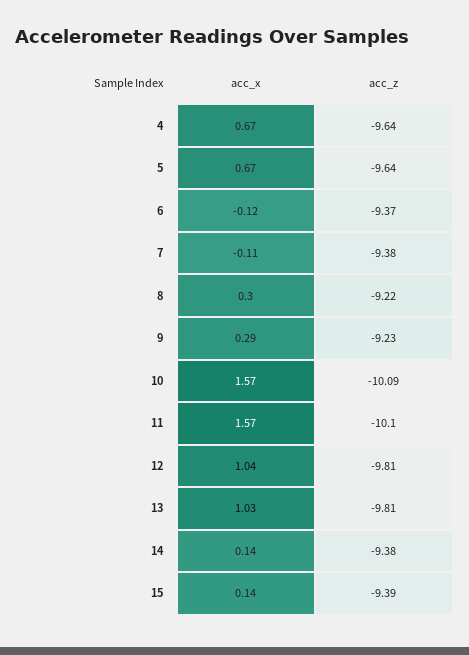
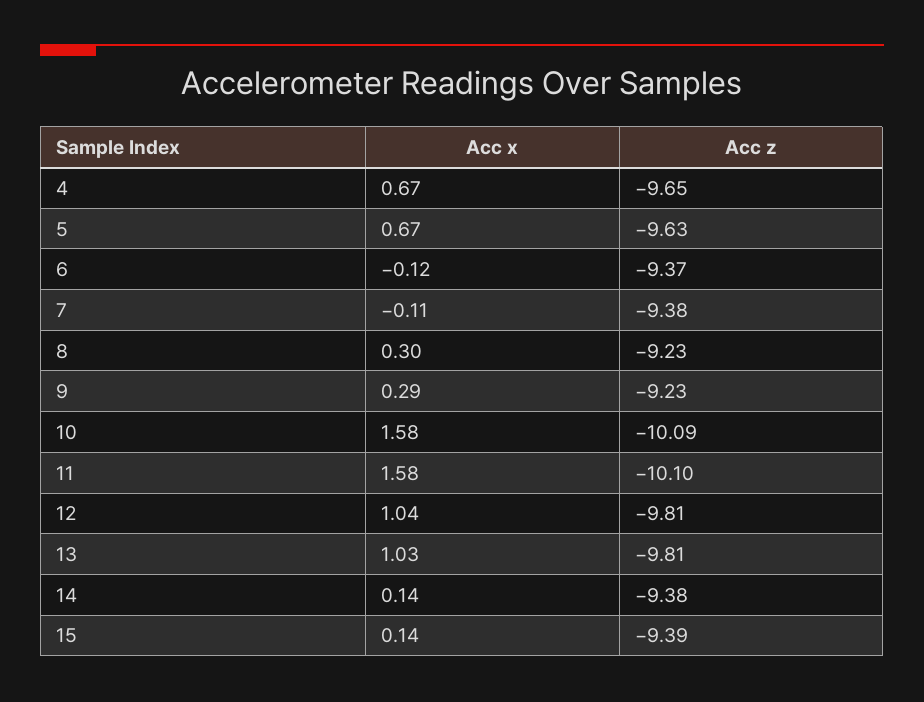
acc_z, 4: -9.64 -> -9.65
acc_z, 5: -9.64 -> -9.63
acc_z, 8: -9.22 -> -9.23
acc_x, 10: 1.57 -> 1.58
acc_x, 11: 1.57 -> 1.58

